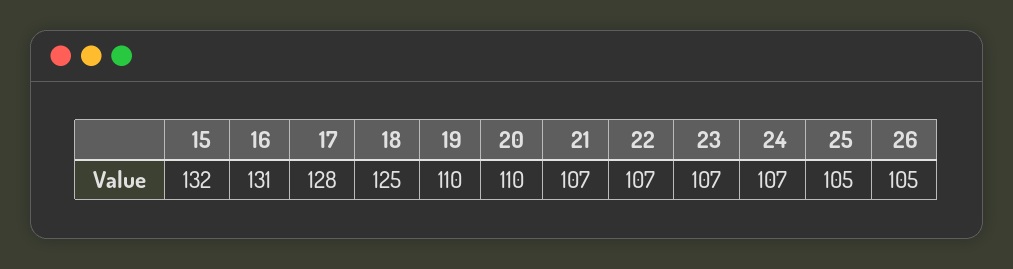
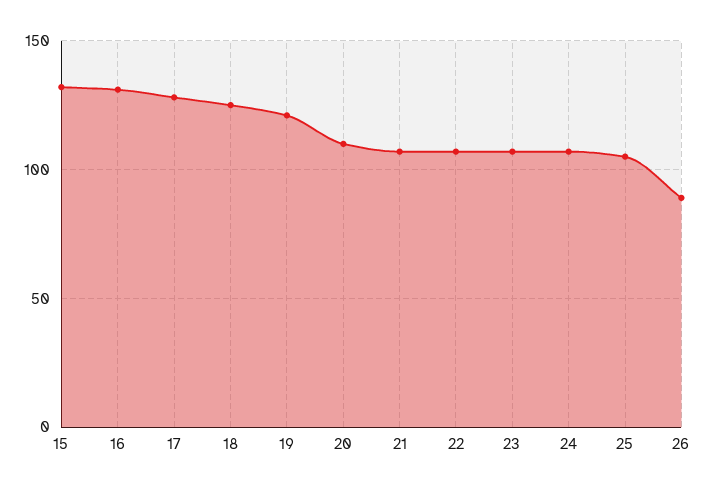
19: 110 -> 120
26: 105 -> 90

